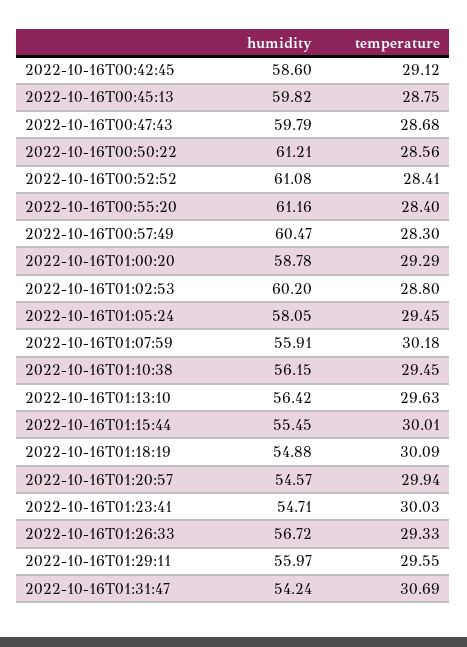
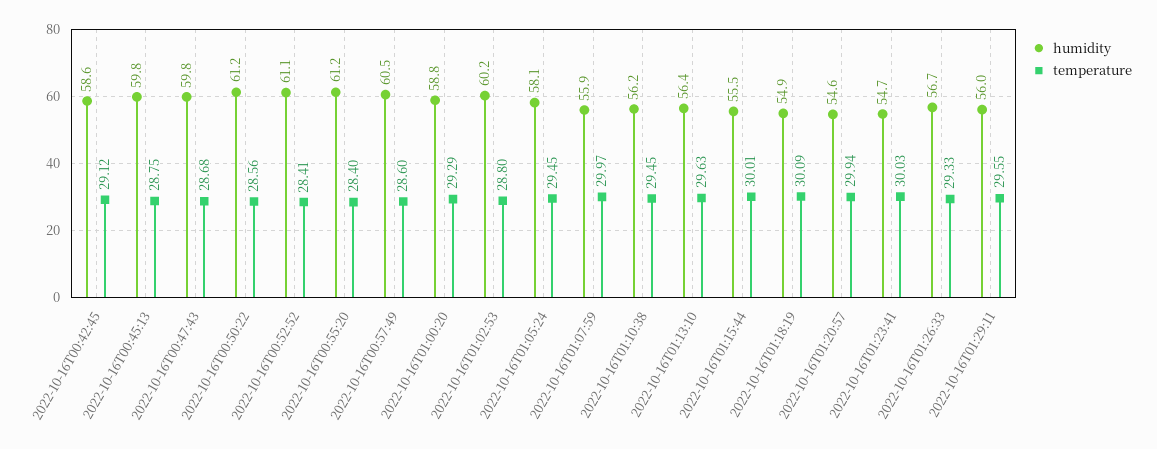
temperature, 2022-10-16T00:57:49: 28.3 -> 28.6
temperature, 2022-10-16T01:07:59: 30.18 -> 29.97
humidity, 2022-10-16T01:31:47: 54.24 -> none
temperature, 2022-10-16T01:31:47: 30.69 -> none

